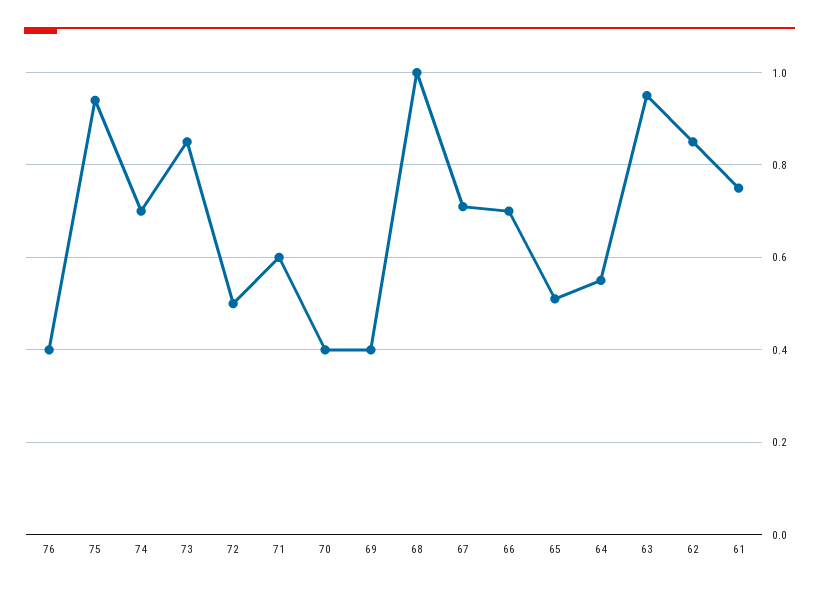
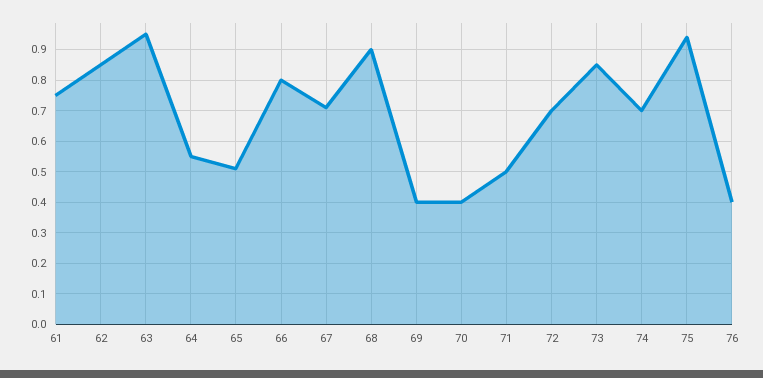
72: 0.5 -> 0.7
71: 0.6 -> 0.5
68: 1 -> 0.9
66: 0.7 -> 0.8

